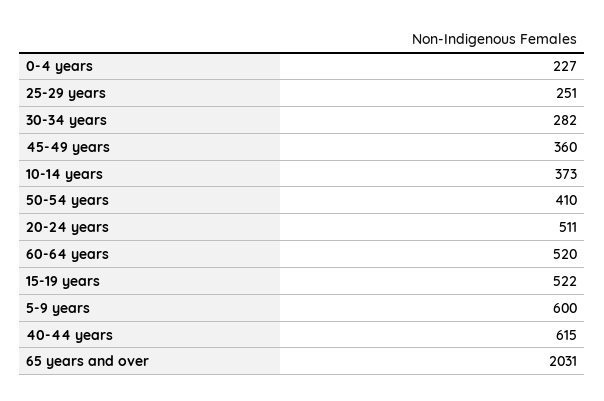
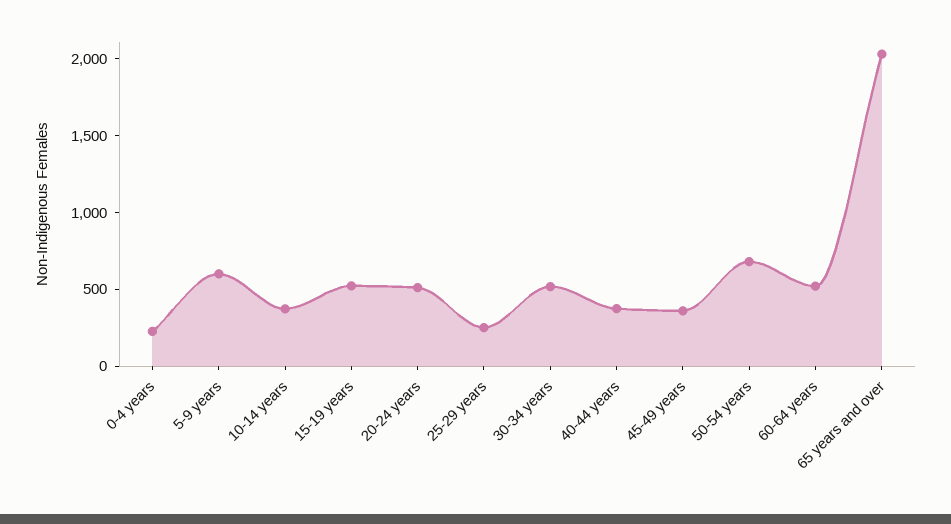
30-34 years: 282 -> 500
50-54 years: 410 -> 700
40-44 years: 615 -> 400

